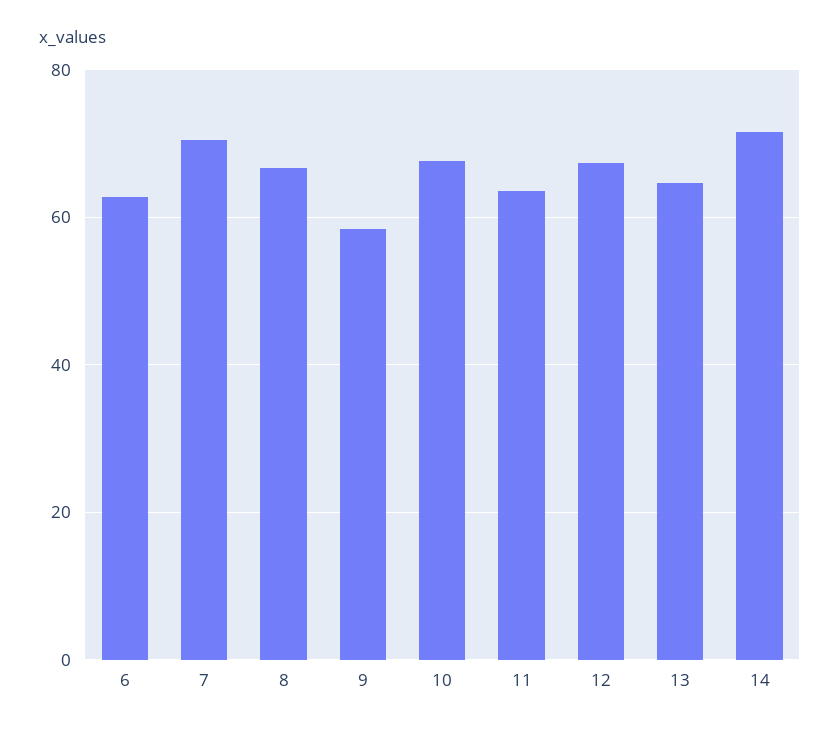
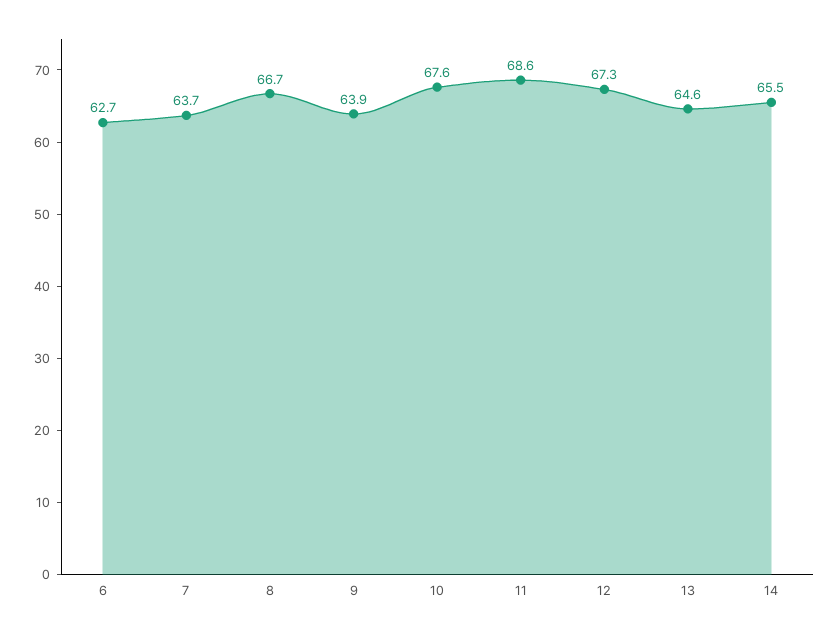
7: 70 -> 63.7
9: 58 -> 63.9
11: 64 -> 68.6
14: 72 -> 65.5

